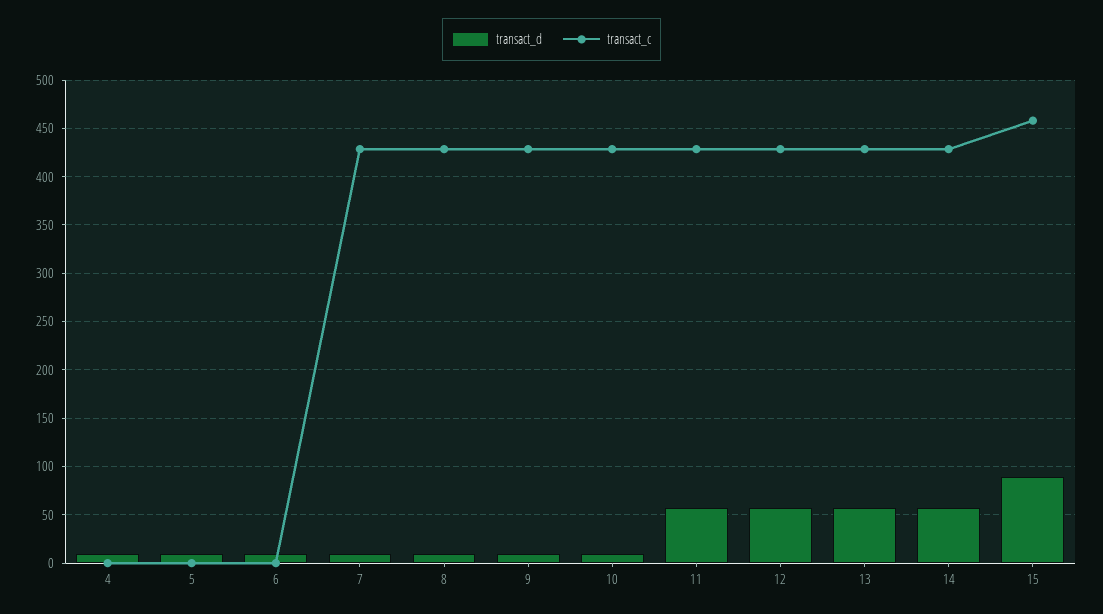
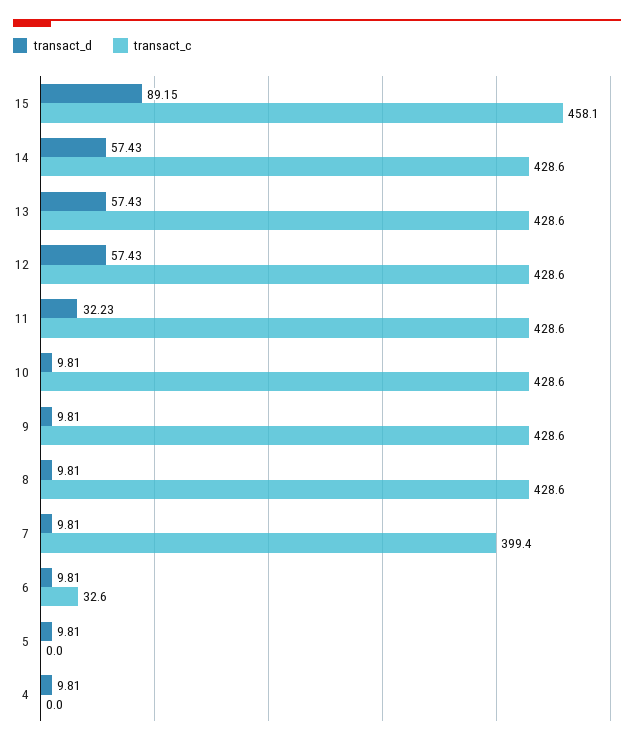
transact_c, 6: 0 -> 32.6
transact_c, 7: 430 -> 399.4
transact_d, 11: 60 -> 32.23

